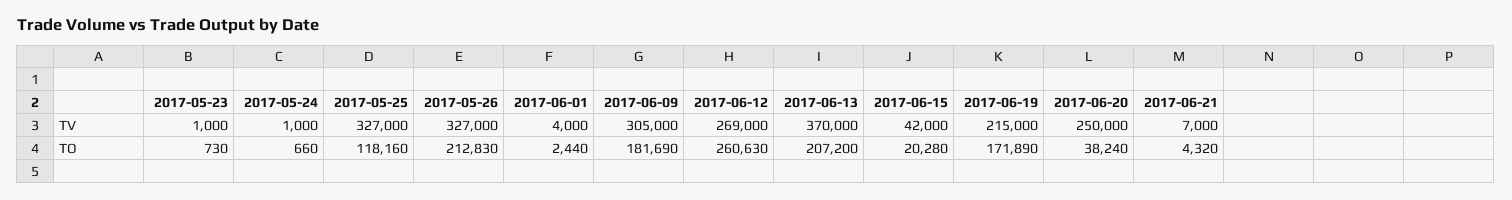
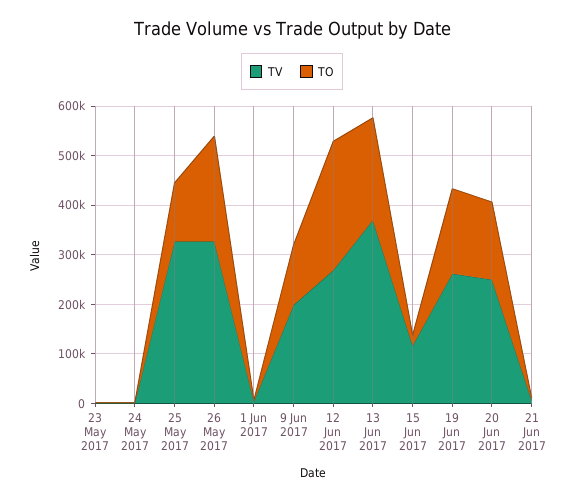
TV, 2017-06-09: 305000 -> 200000
TV, 2017-06-15: 42000 -> 120000
TV, 2017-06-19: 215000 -> 260000
TO, 2017-06-09: 181690 -> 120000
TO, 2017-06-20: 38240 -> 160000

